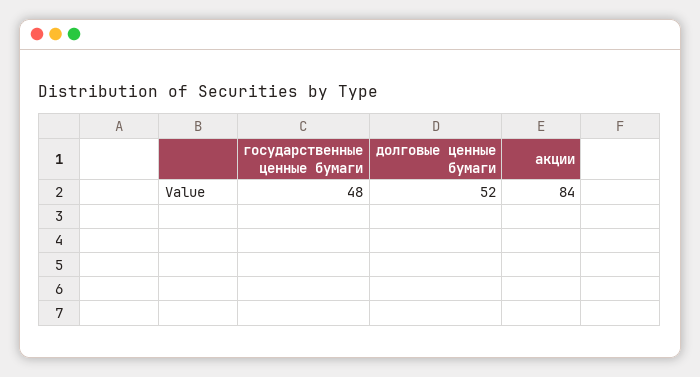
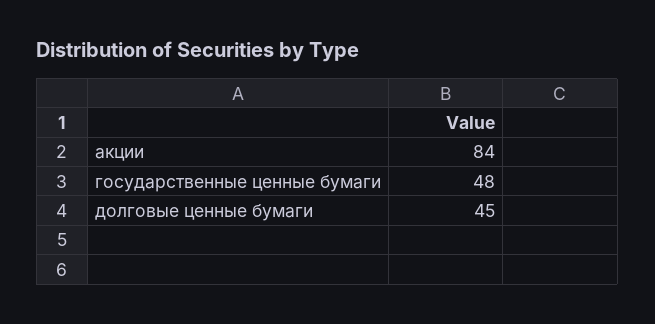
долговые ценные бумаги: 52 -> 45

